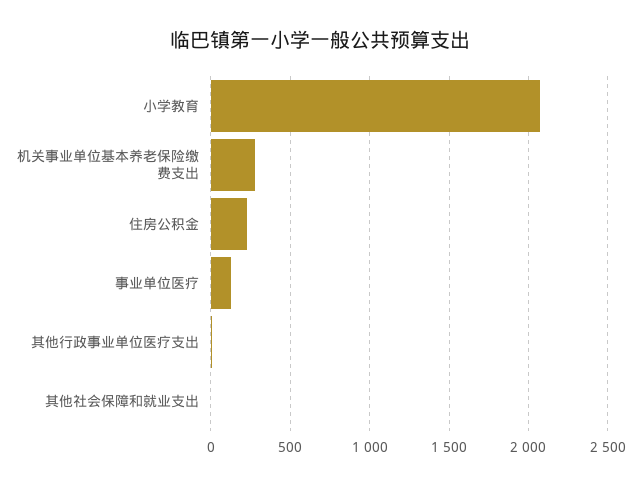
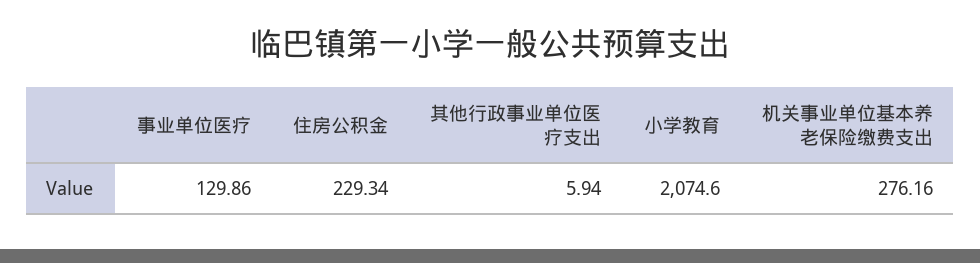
其他社会保障和就业支出: 0 -> none

